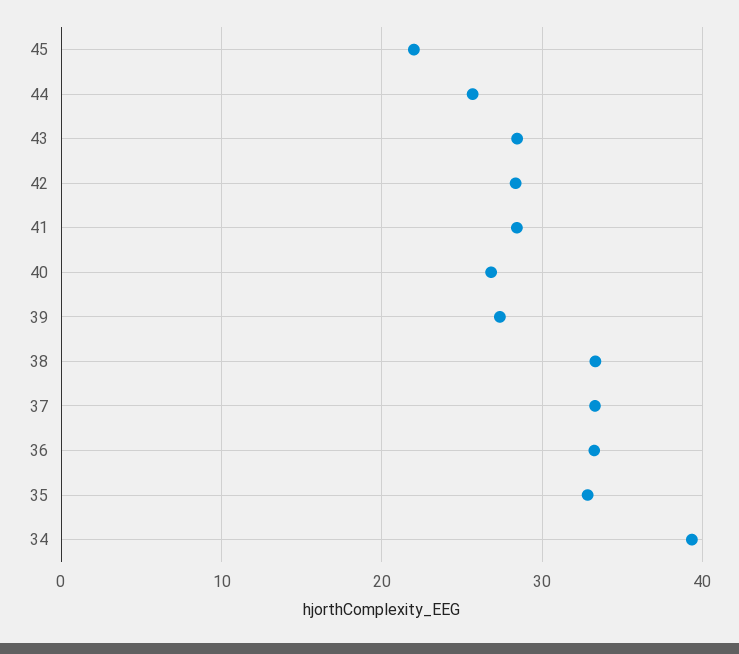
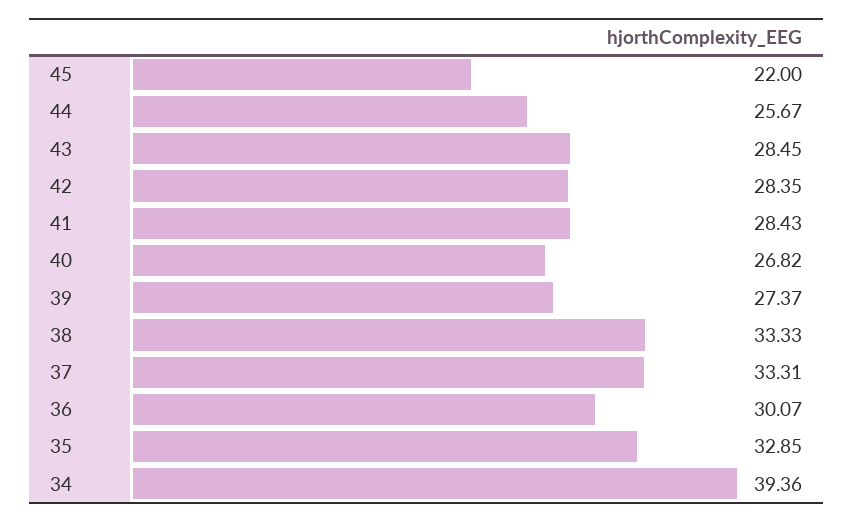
36: 33 -> 30.07

